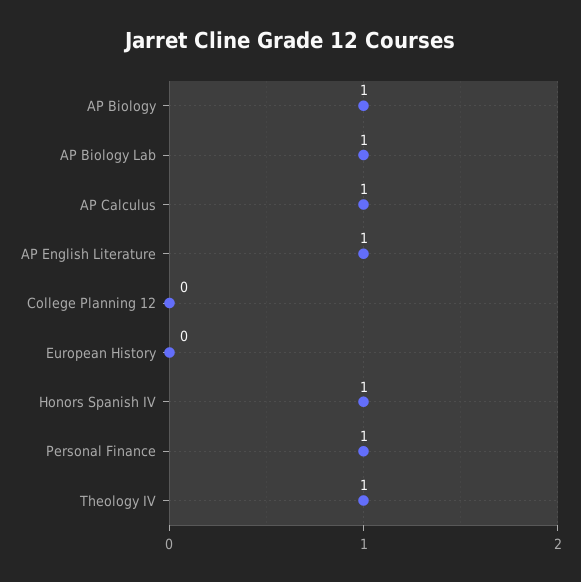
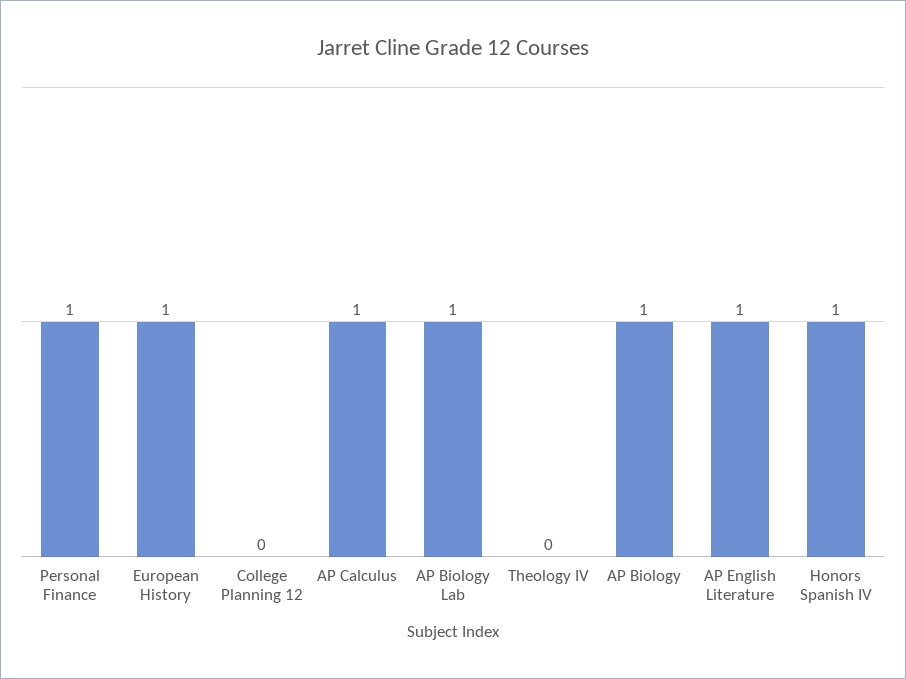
European History: 0 -> 1
Theology IV: 1 -> 0

